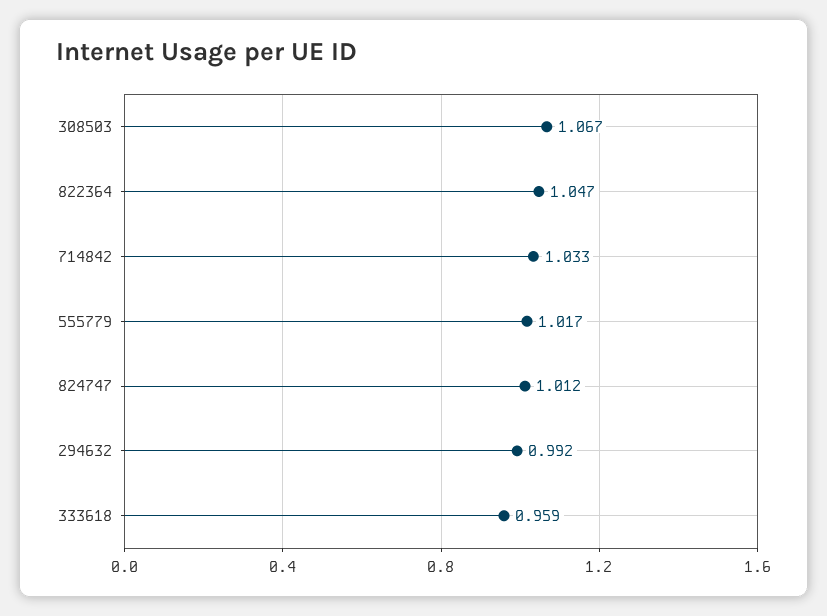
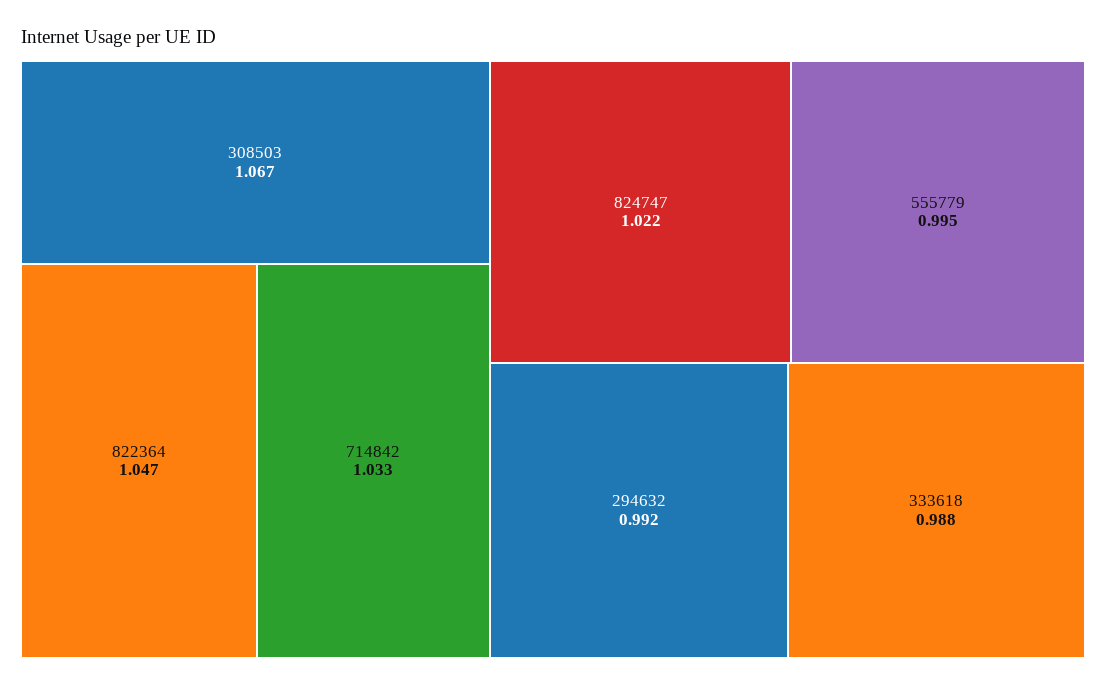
555779: 1.017 -> 0.995
824747: 1.012 -> 1.022
333618: 0.959 -> 0.988

